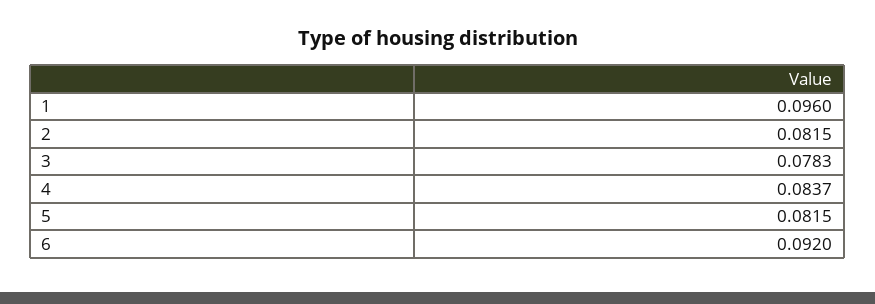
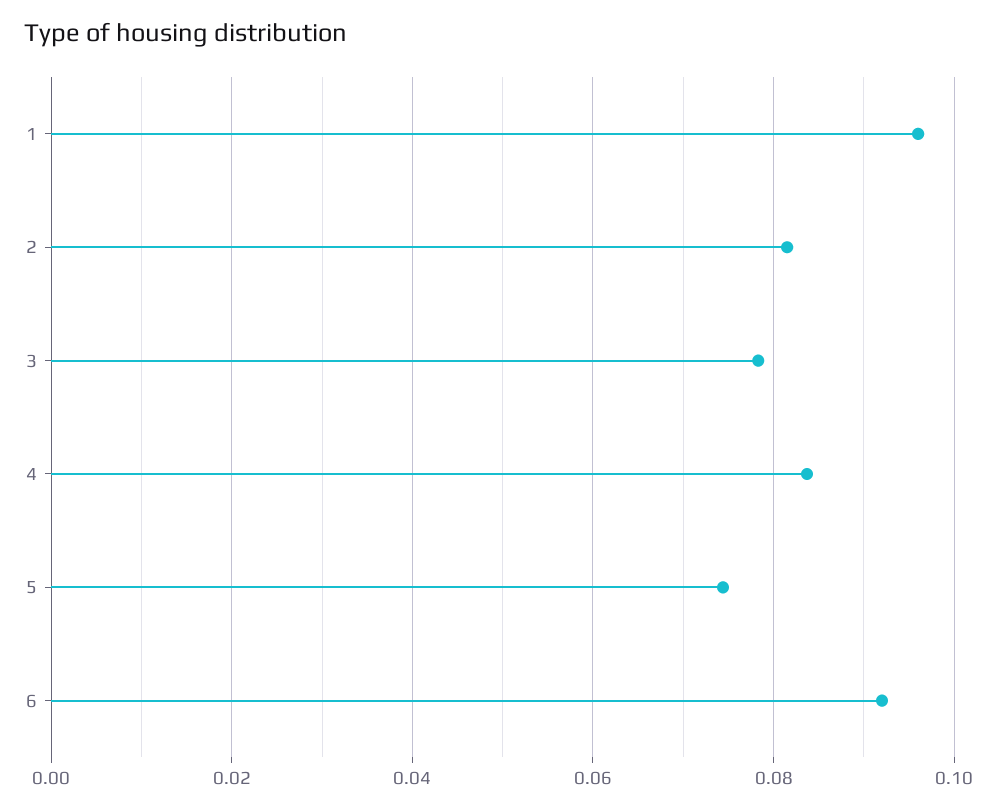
5: 0.0815 -> 0.074

